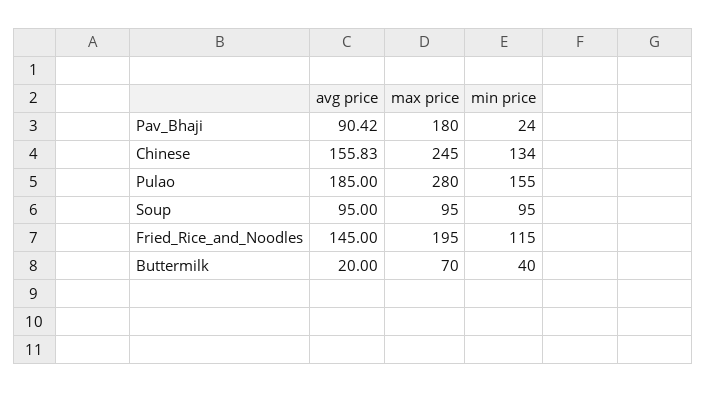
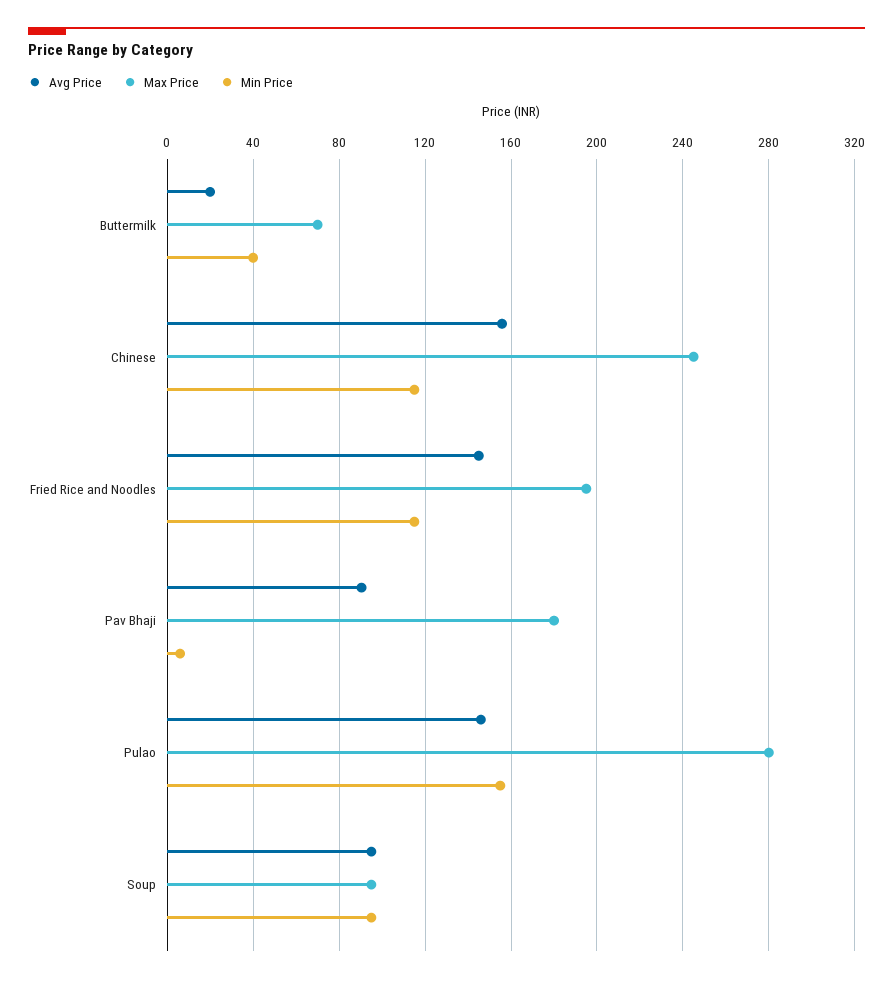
min price, Pav_Bhaji: 24 -> 5
min price, Chinese: 134 -> 115
avg price, Pulao: 185 -> 145

